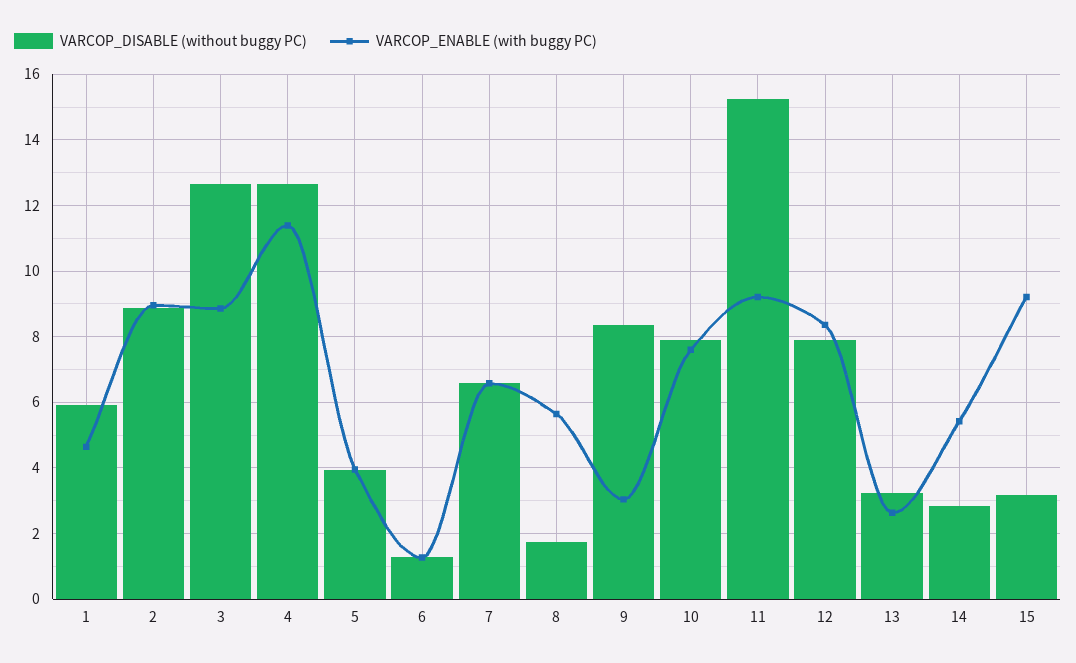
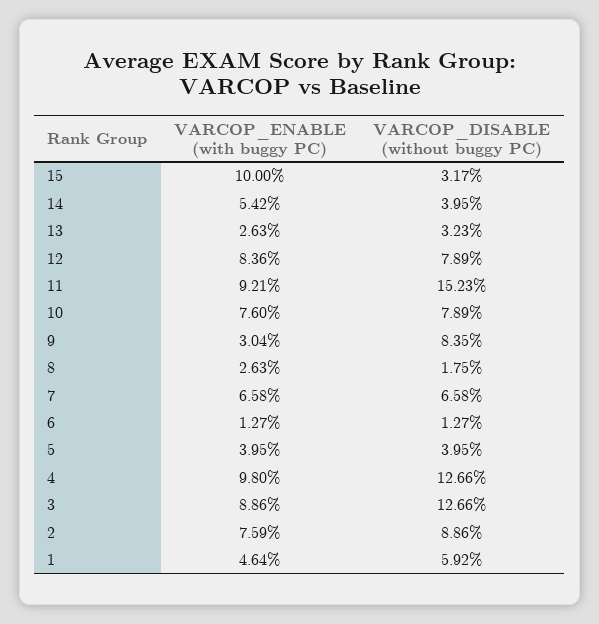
VARCOP_ENABLE (with buggy PC), 2: 9 -> 7.59
VARCOP_ENABLE (with buggy PC), 4: 11.4 -> 9.8
VARCOP_ENABLE (with buggy PC), 8: 5.6 -> 2.63
VARCOP_DISABLE (without buggy PC), 14: 2.8 -> 3.95
VARCOP_ENABLE (with buggy PC), 15: 9.2 -> 10

